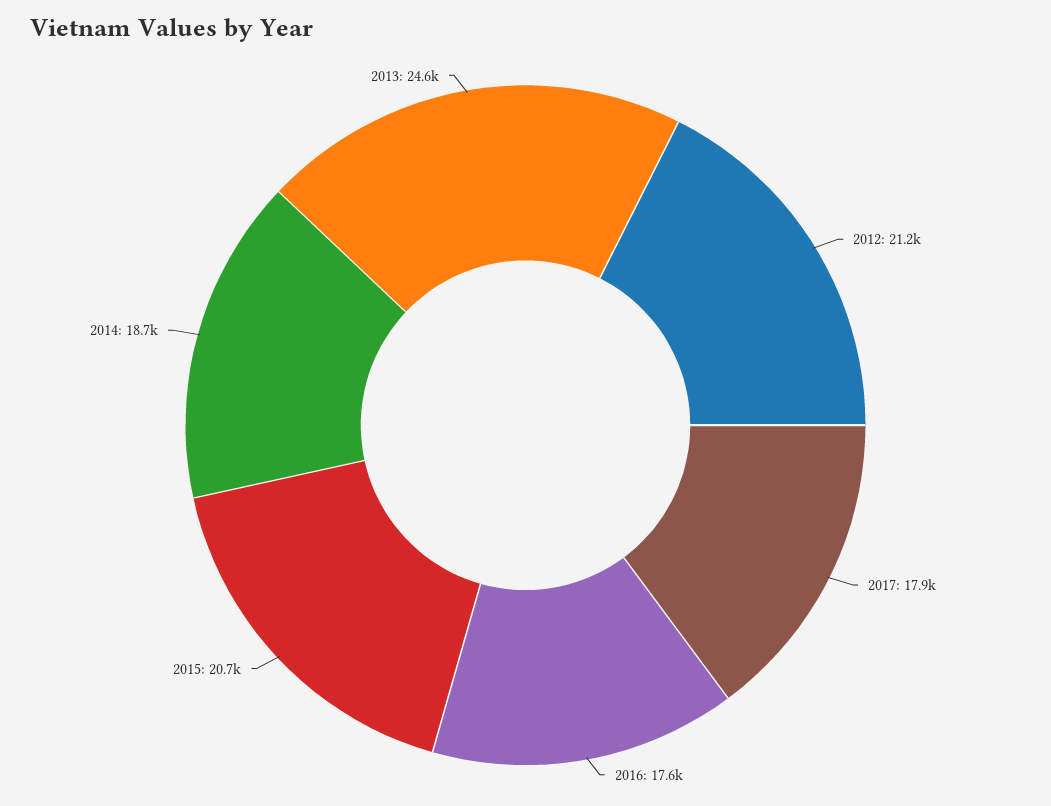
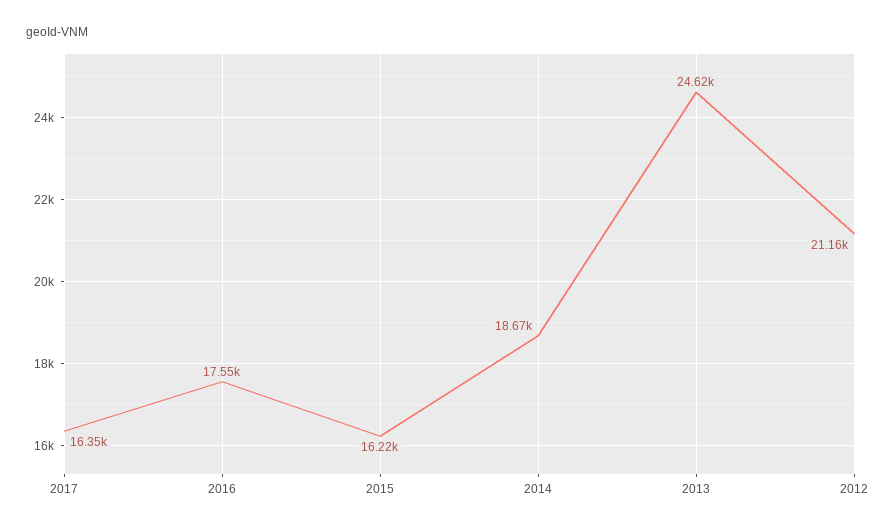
2017: 17900 -> 16350
2015: 20700 -> 16220

